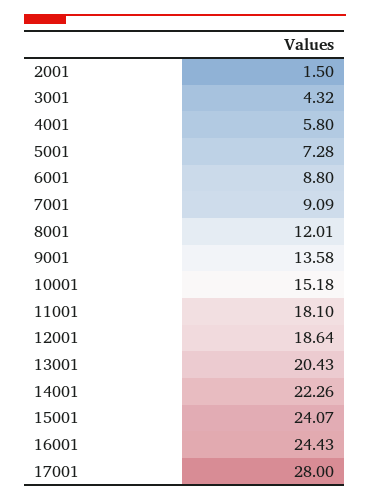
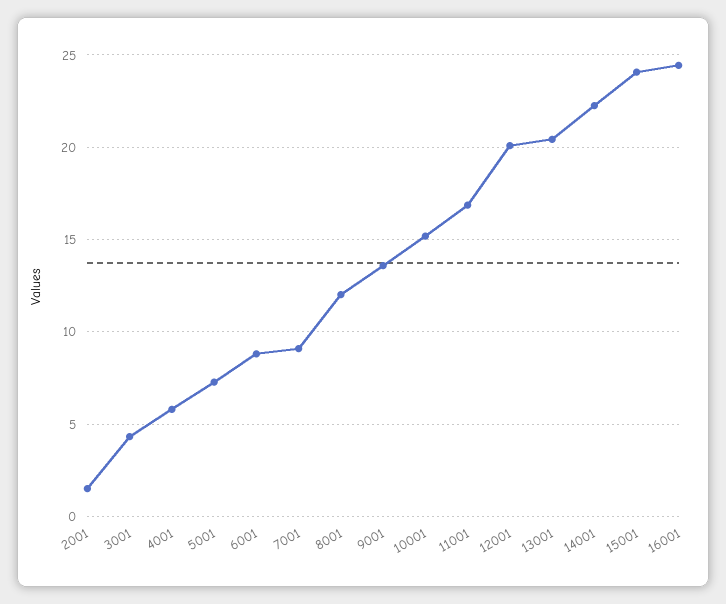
11001: 18.1 -> 17
12001: 18.64 -> 20
17001: 28 -> none

